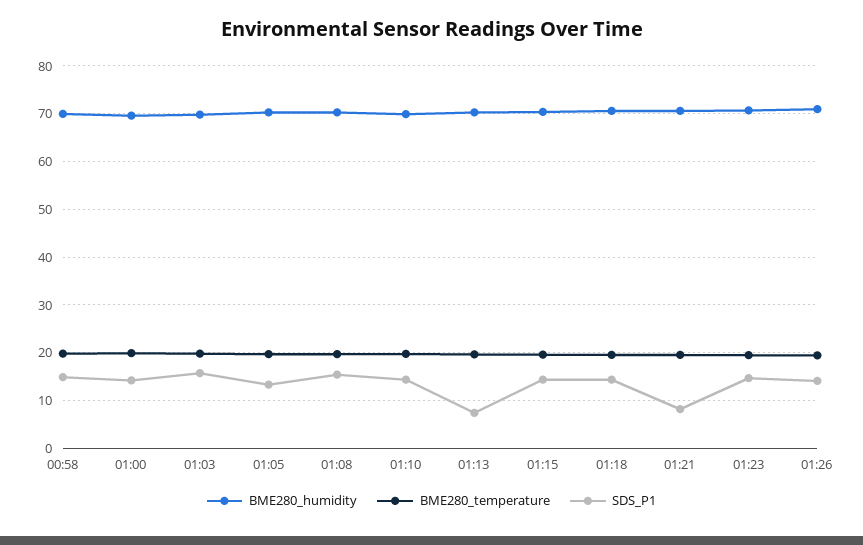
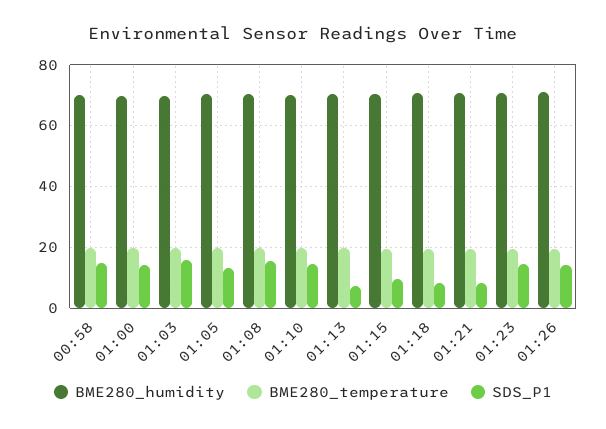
SDS_P1, 01:15: 14 -> 10
SDS_P1, 01:18: 14 -> 8

